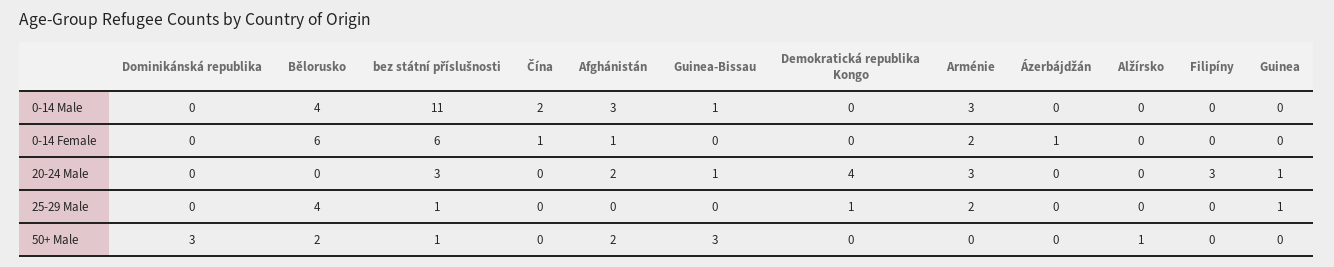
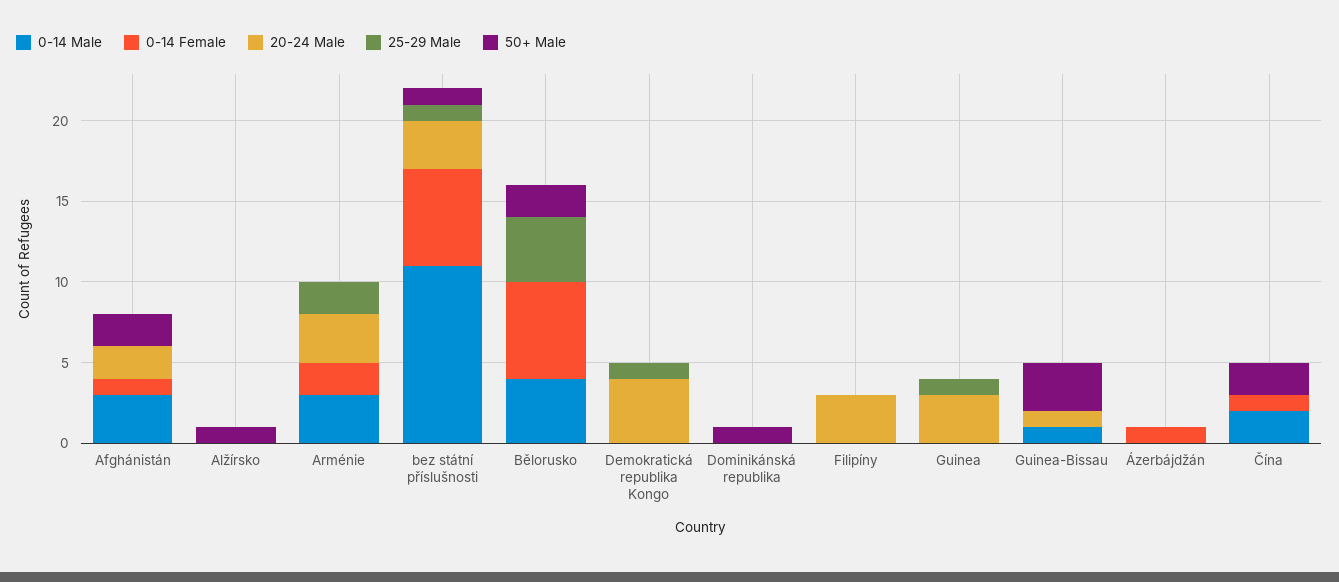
20-24 Male, Guinea: 1 -> 3
50+ Male, Dominikánská republika: 3 -> 1
50+ Male, Čína: 0 -> 2

